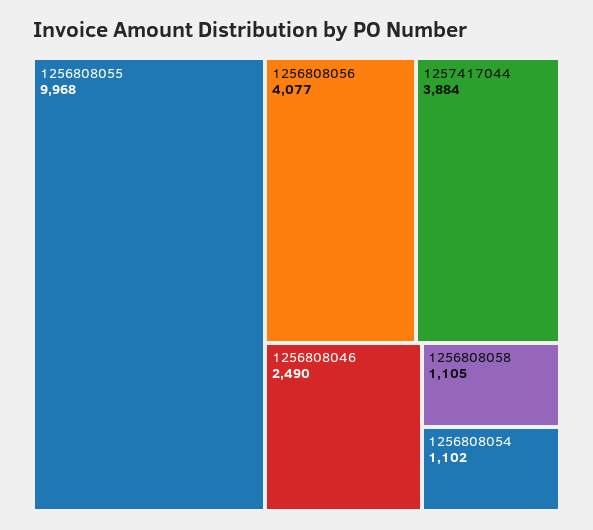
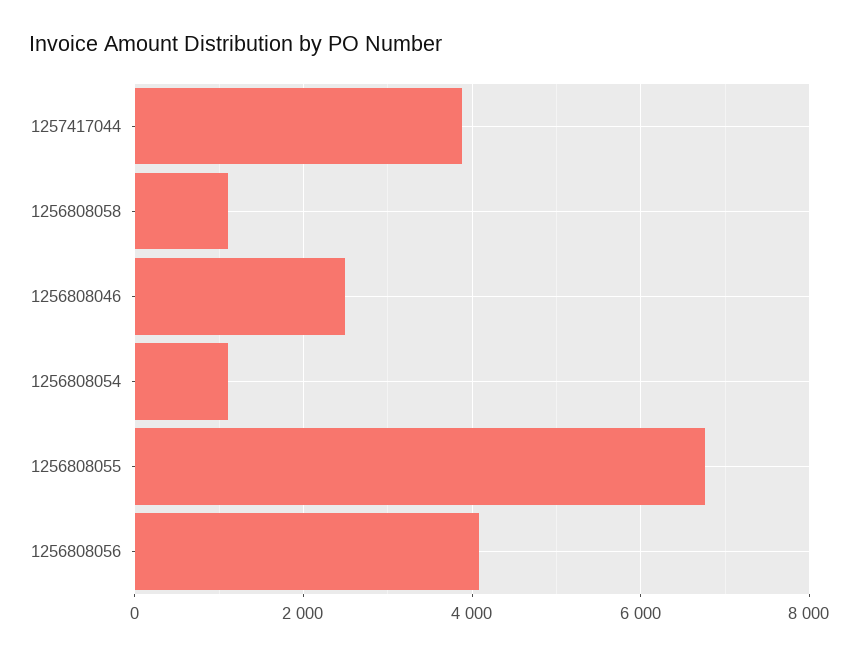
1256808055: 9968 -> 6800

